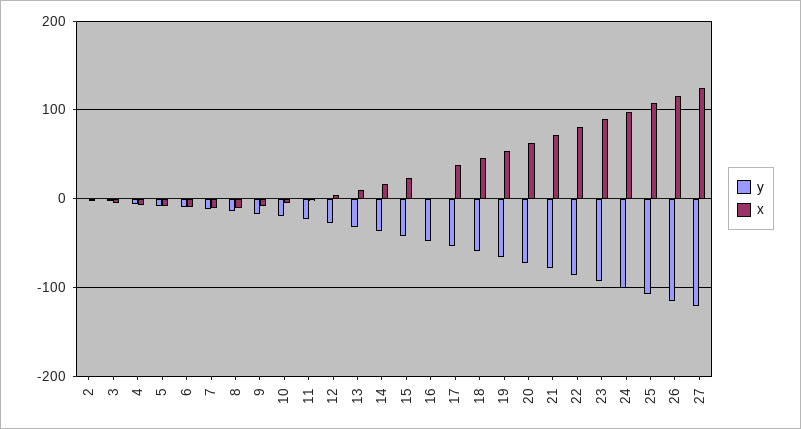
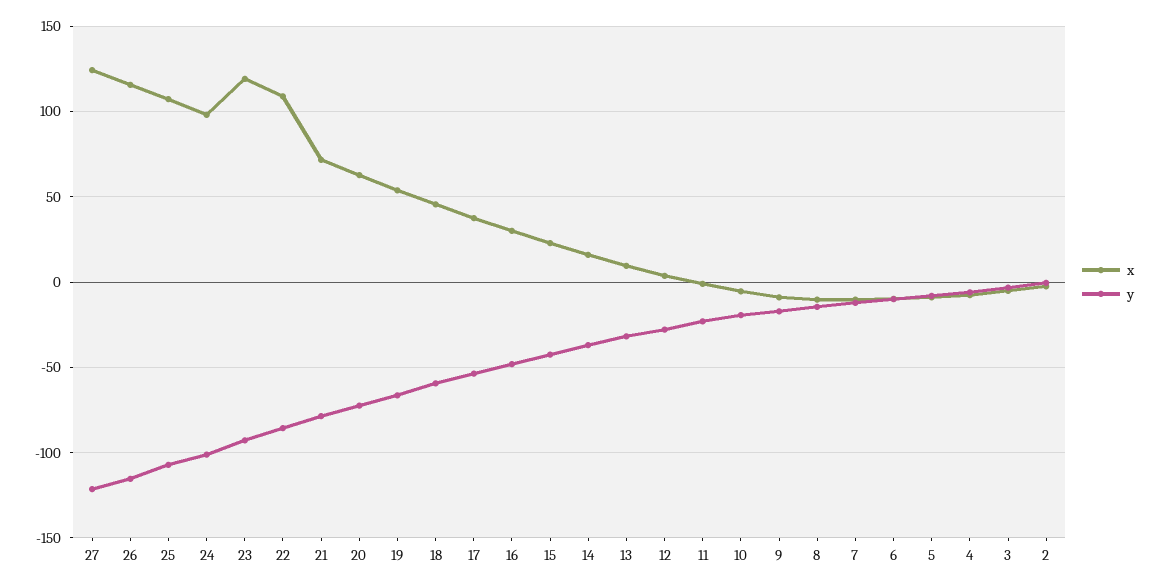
x, 16: 0 -> 30
x, 22: 80 -> 110
x, 23: 90 -> 120

